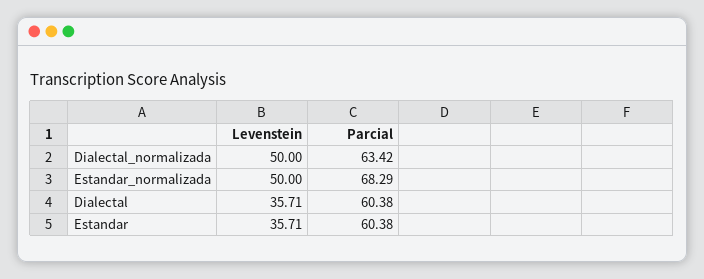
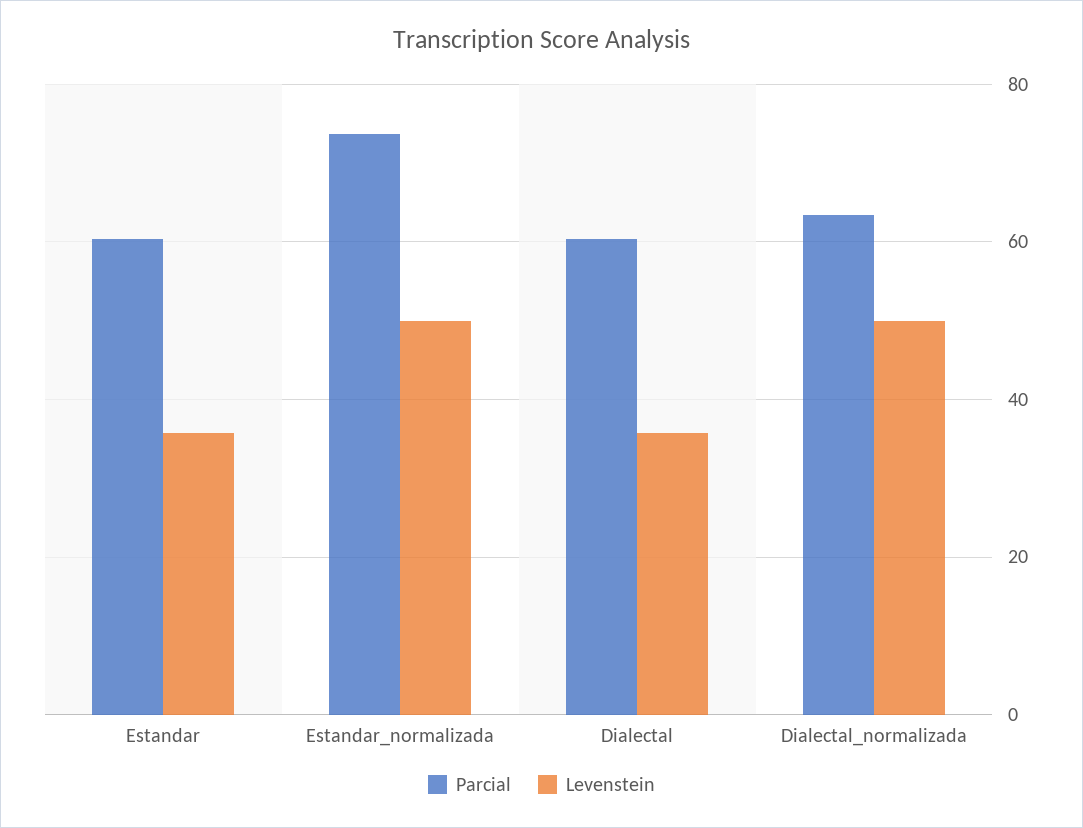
Parcial, Estandar_normalizada: 68.29 -> 74

